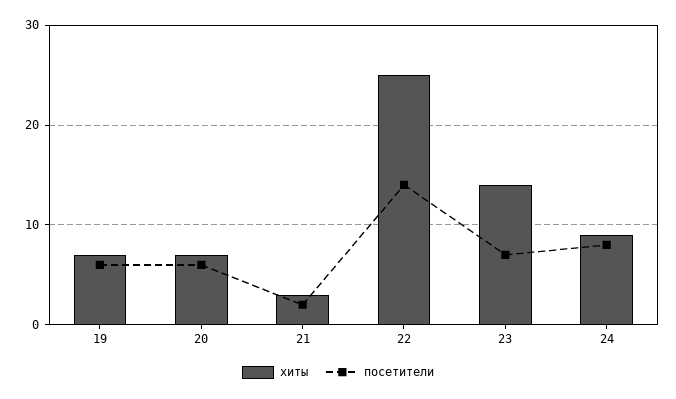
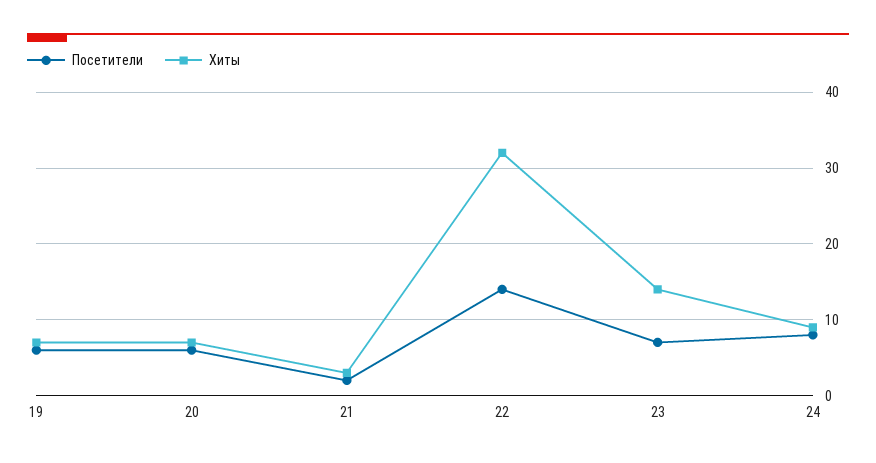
хиты, 22: 25 -> 32

